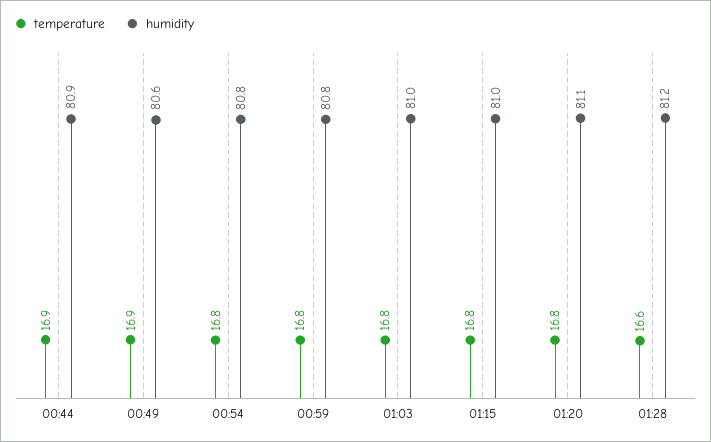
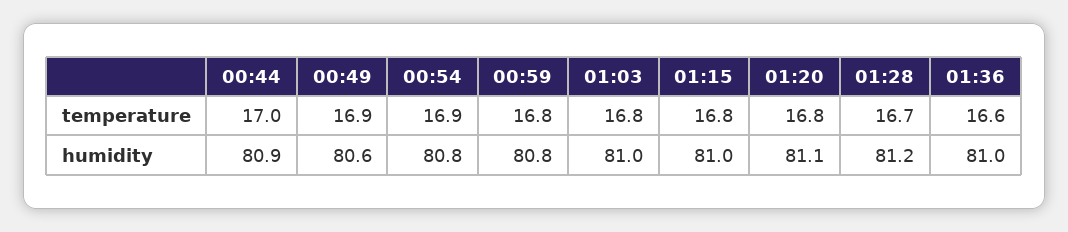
temperature, 00:44: 16.9 -> 17
temperature, 00:54: 16.8 -> 16.9
temperature, 01:28: 16.6 -> 16.7
temperature, 01:36: none -> 16.6
humidity, 01:36: none -> 81

